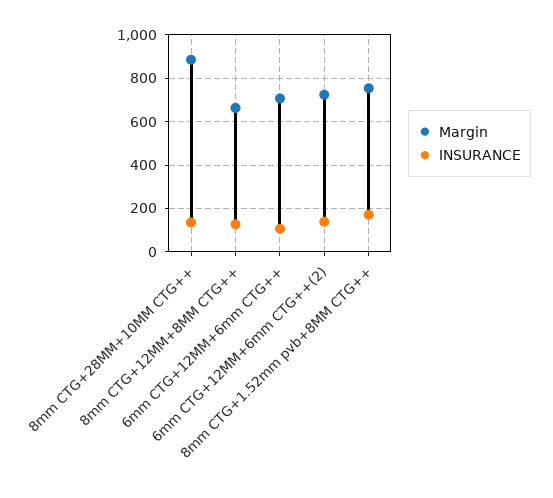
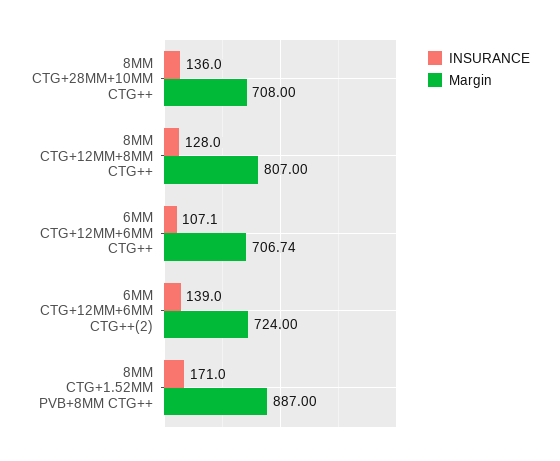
Margin, 8mm CTG+28MM+10MM CTG++: 900 -> 708
Margin, 8mm CTG+12MM+8MM CTG++: 650 -> 807
Margin, 8mm CTG+1.52mm pvb+8MM CTG++: 750 -> 887

